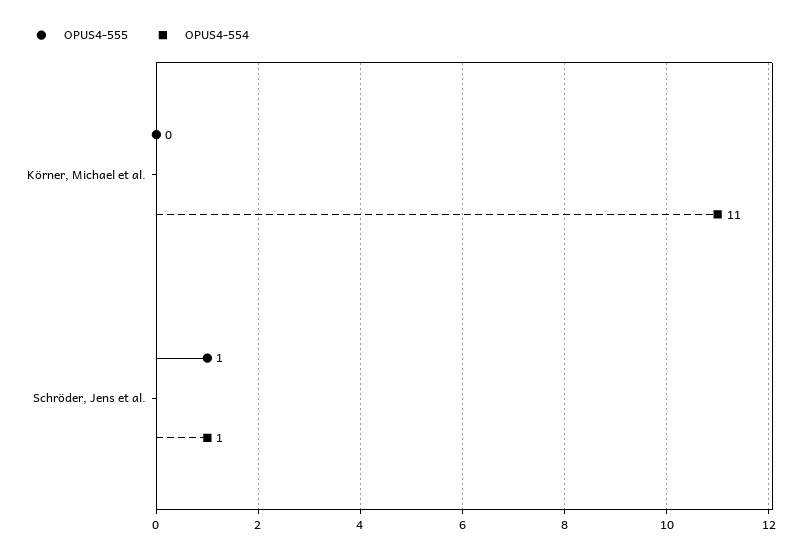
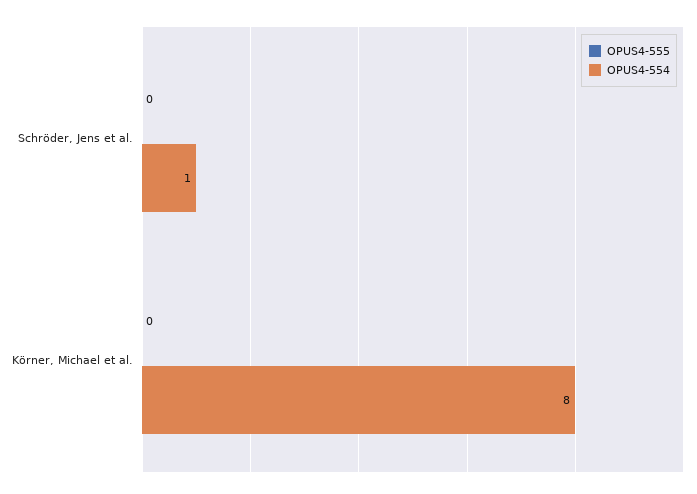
OPUS4-554, Körner, Michael et al.: 11 -> 8
OPUS4-555, Schröder, Jens et al.: 1 -> 0

